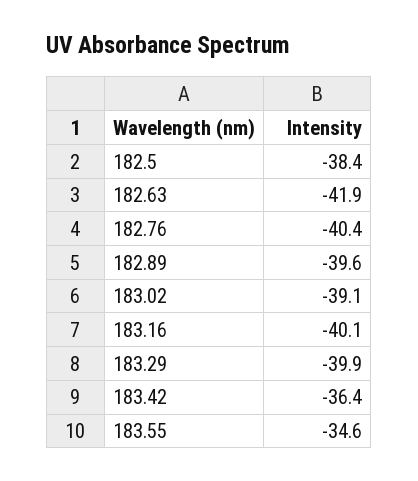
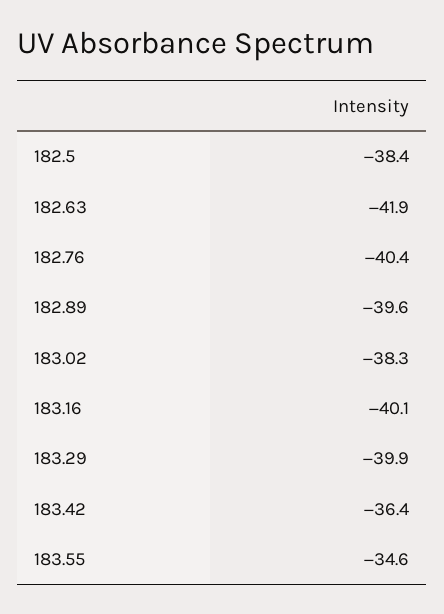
183.02: -39.1 -> -38.3

